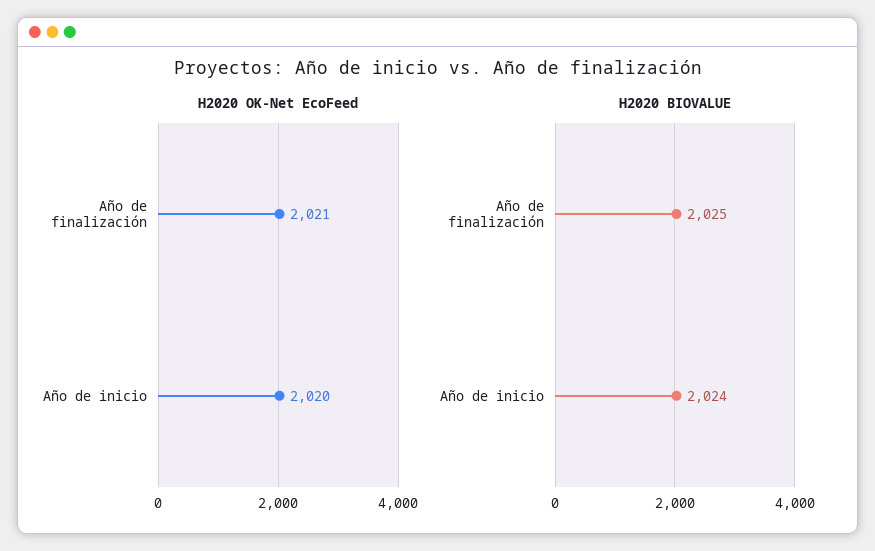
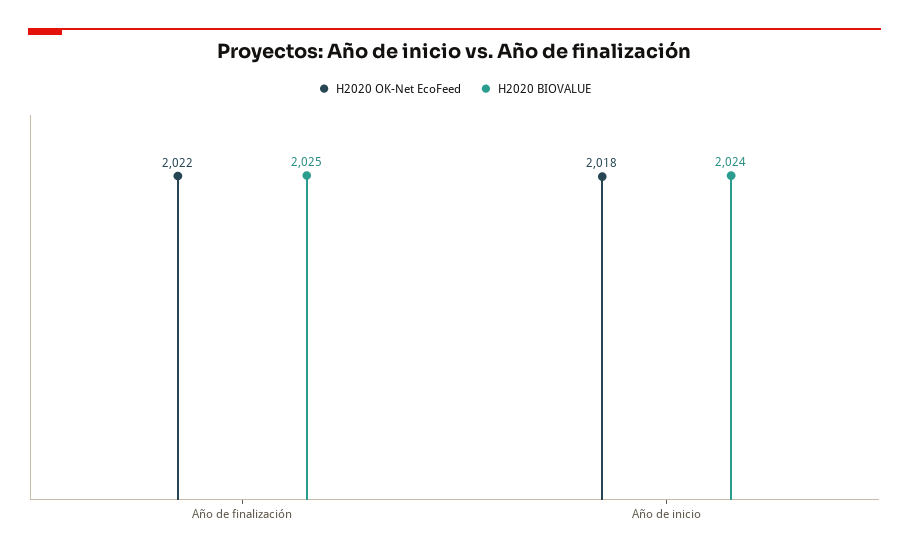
H2020 OK-Net EcoFeed, Año de finalización: 2021 -> 2022
H2020 OK-Net EcoFeed, Año de inicio: 2020 -> 2018

